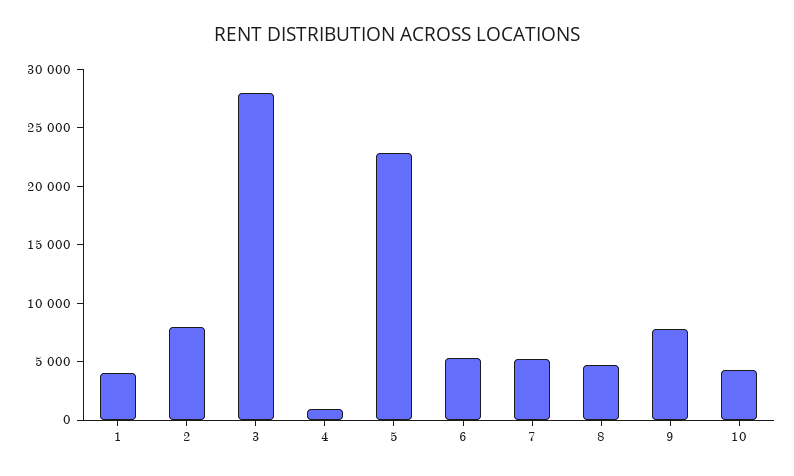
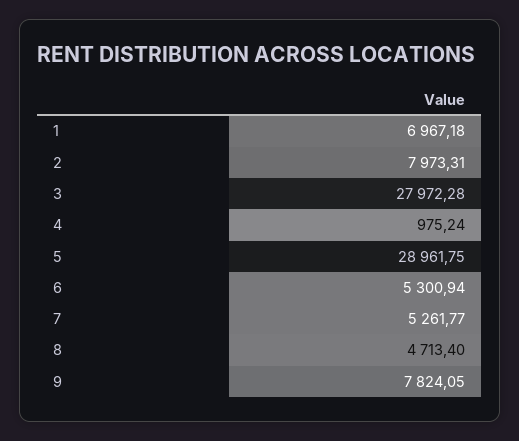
1: 4000 -> 6967.18
5: 23000 -> 28961.75
10: 4000 -> none

